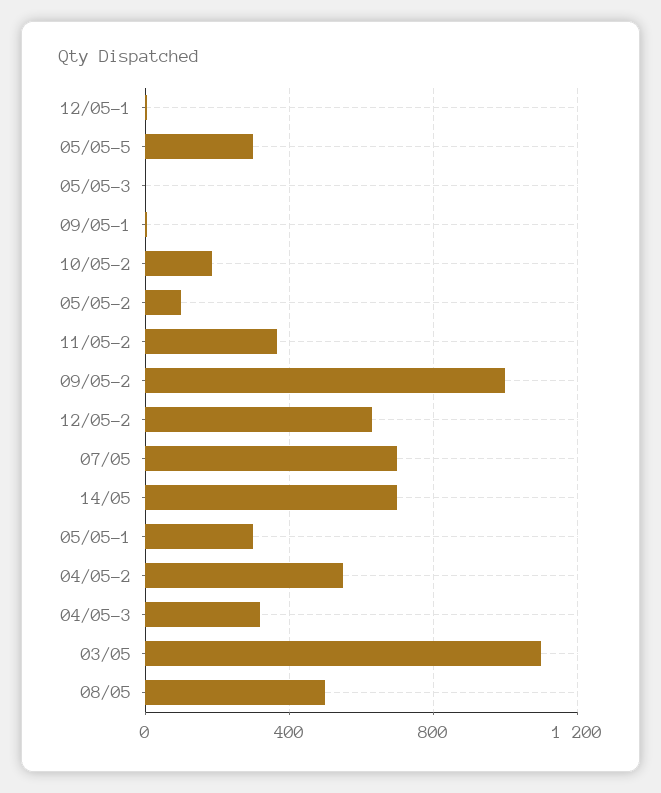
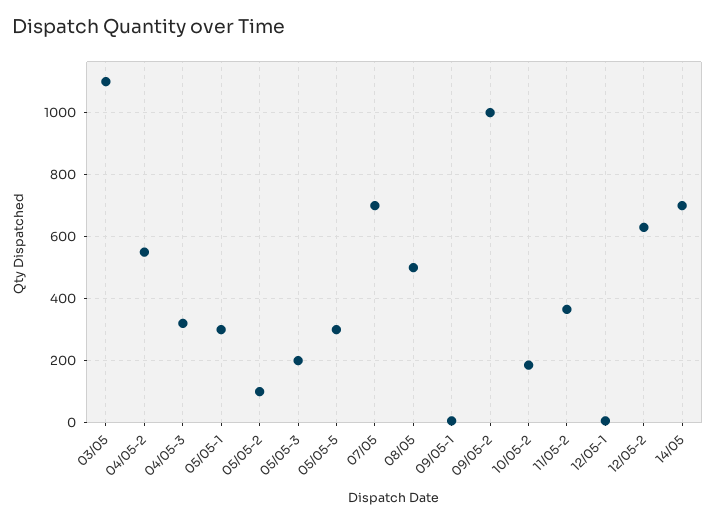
05/05-3: 0 -> 200

